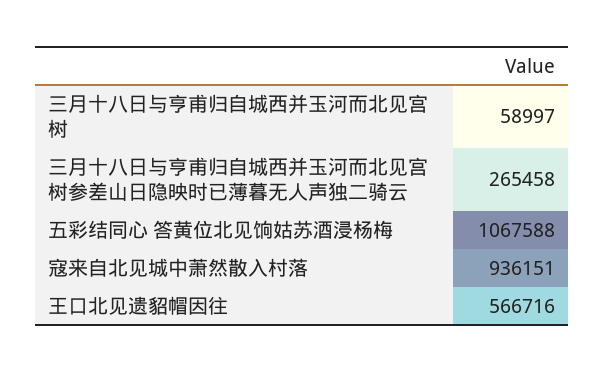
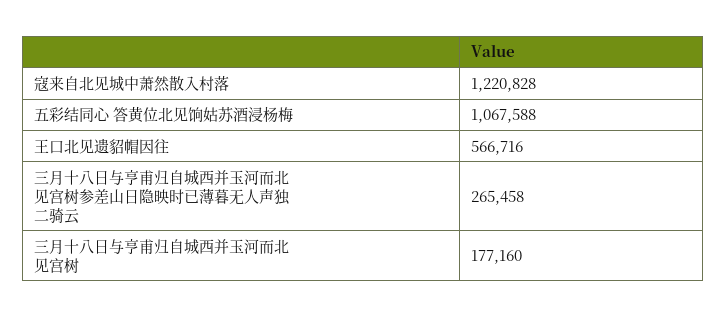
三月十八日与亨甫归自城西并玉河而北见宫树: 58997 -> 177160
寇来自北见城中萧然散入村落: 936151 -> 1220828

